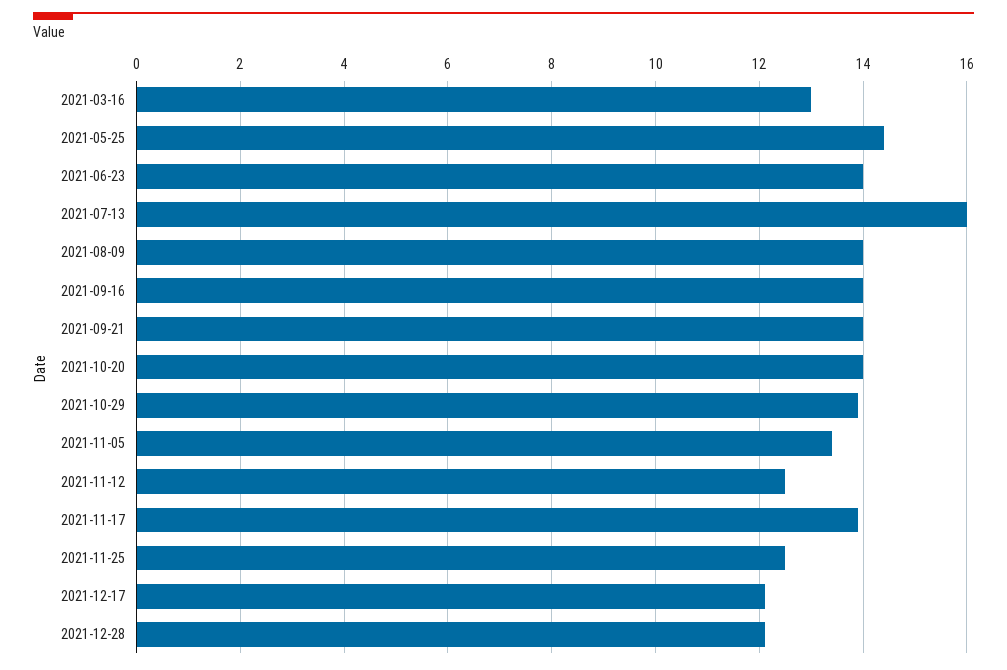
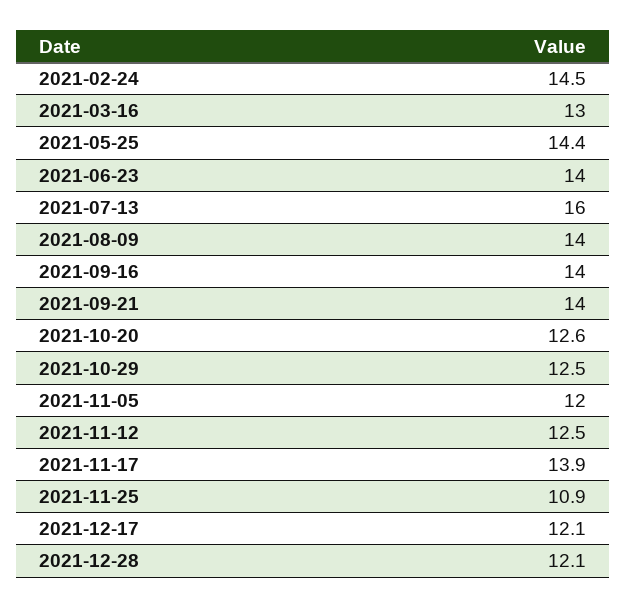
2021-10-20: 14 -> 12.6
2021-10-29: 14 -> 12.5
2021-11-05: 13.5 -> 12
2021-11-25: 12.5 -> 10.9
2021-02-24: none -> 14.5

